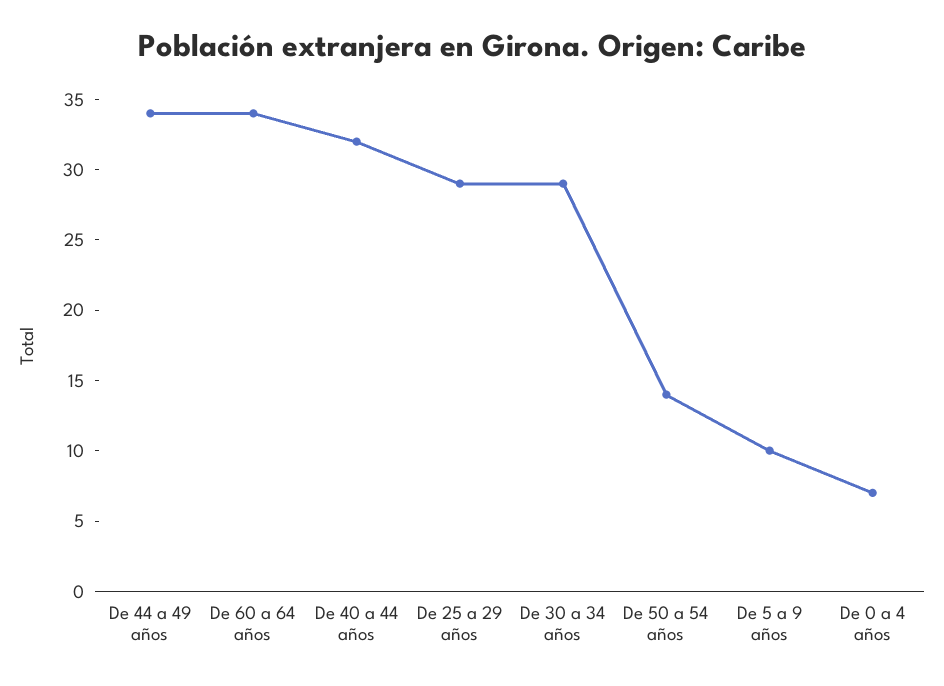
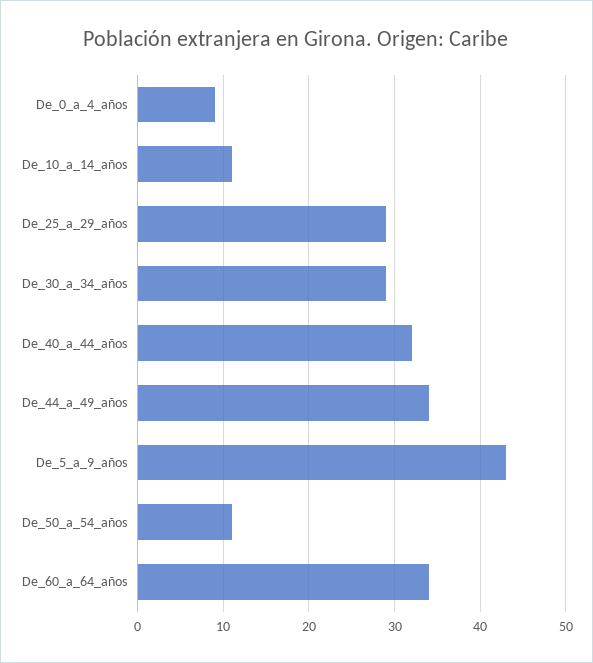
De 50 a 54 años: 14 -> 11
De 5 a 9 años: 10 -> 43
De 0 a 4 años: 7 -> 9
De_10_a_14_años: none -> 11

